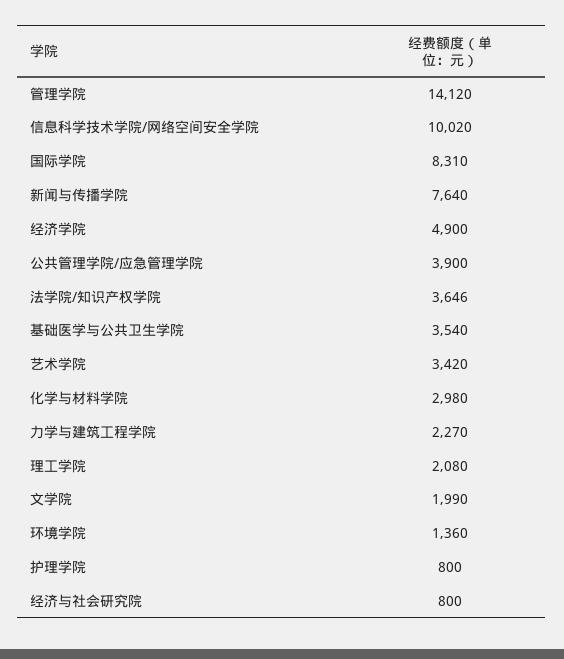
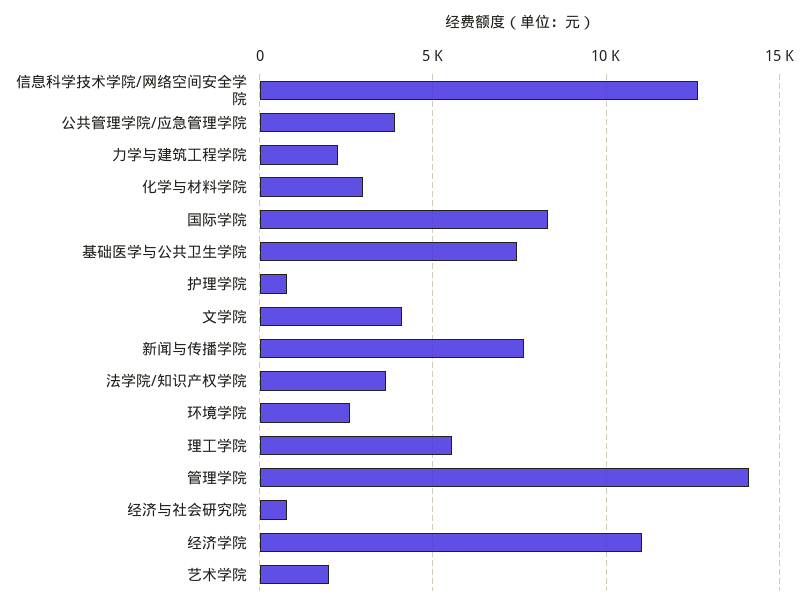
信息科学技术学院/网络空间安全学院: 10020 -> 12500
经济学院: 4900 -> 11000
基础医学与公共卫生学院: 3540 -> 7500
艺术学院: 3420 -> 2000
理工学院: 2080 -> 5500
文学院: 1990 -> 4000
环境学院: 1360 -> 2500

